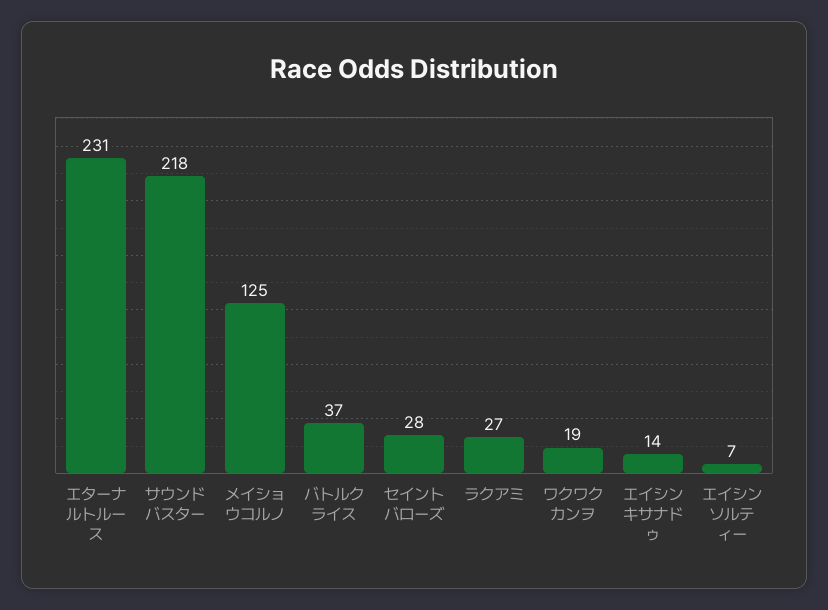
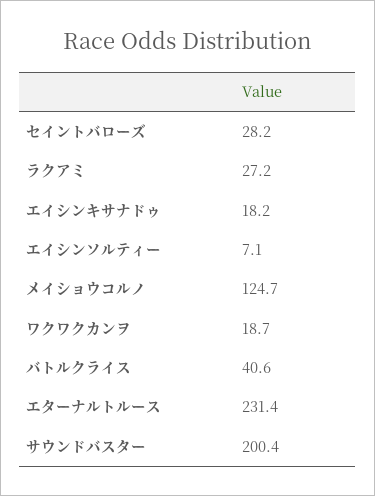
サウンドバスター: 218 -> 200.4
バトルクライス: 37 -> 40.6
エイシンキサナドゥ: 14 -> 18.2

